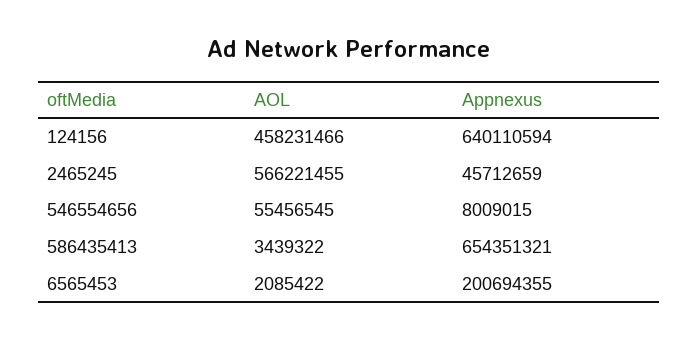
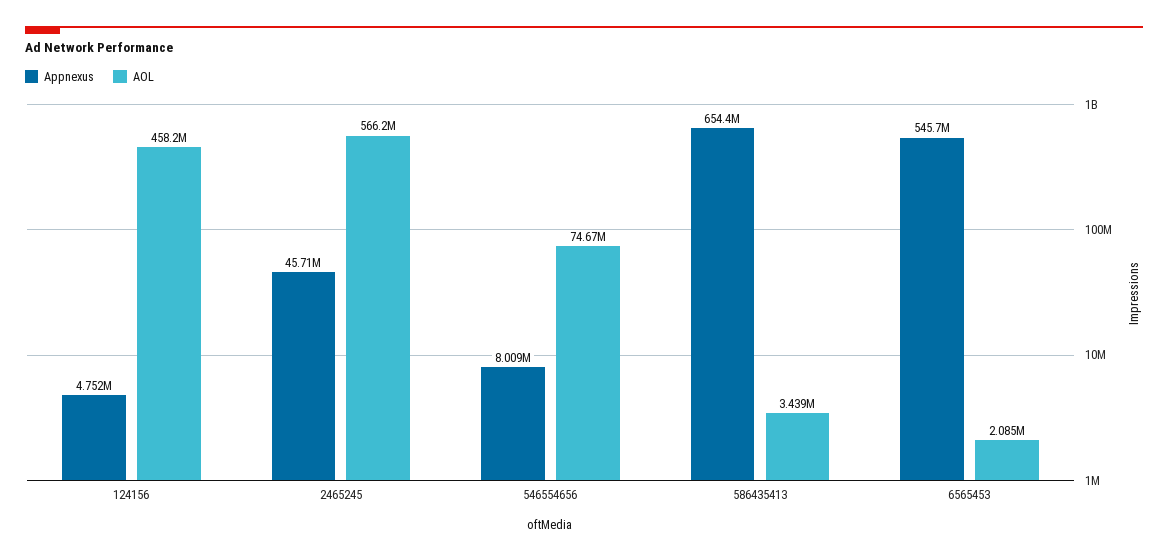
Appnexus, 124156: 640110594 -> 4752000
AOL, 546554656: 55456545 -> 74670000
Appnexus, 6565453: 200694355 -> 545700000

